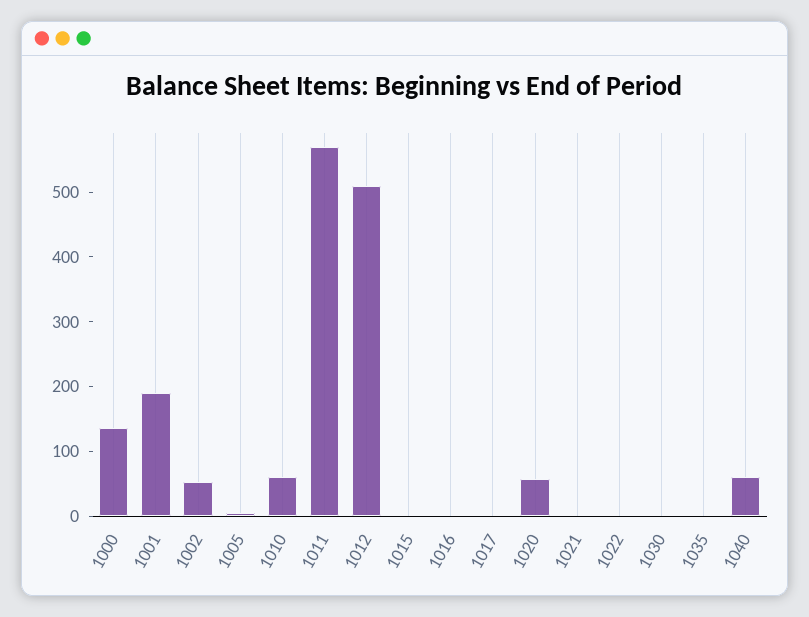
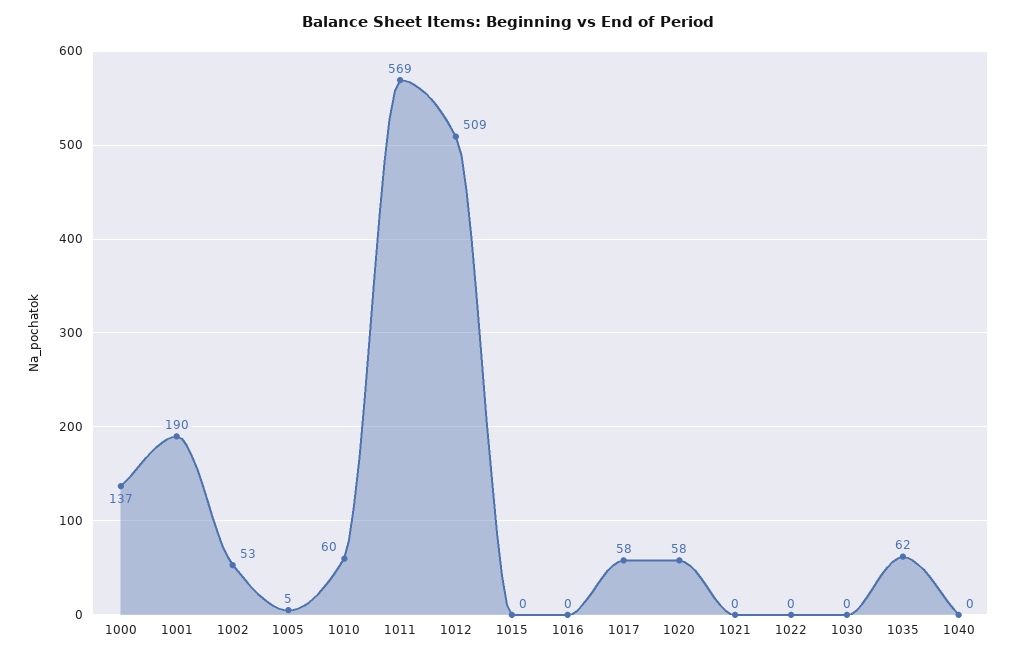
1017: 0 -> 58
1035: 0 -> 62
1040: 60 -> 0

